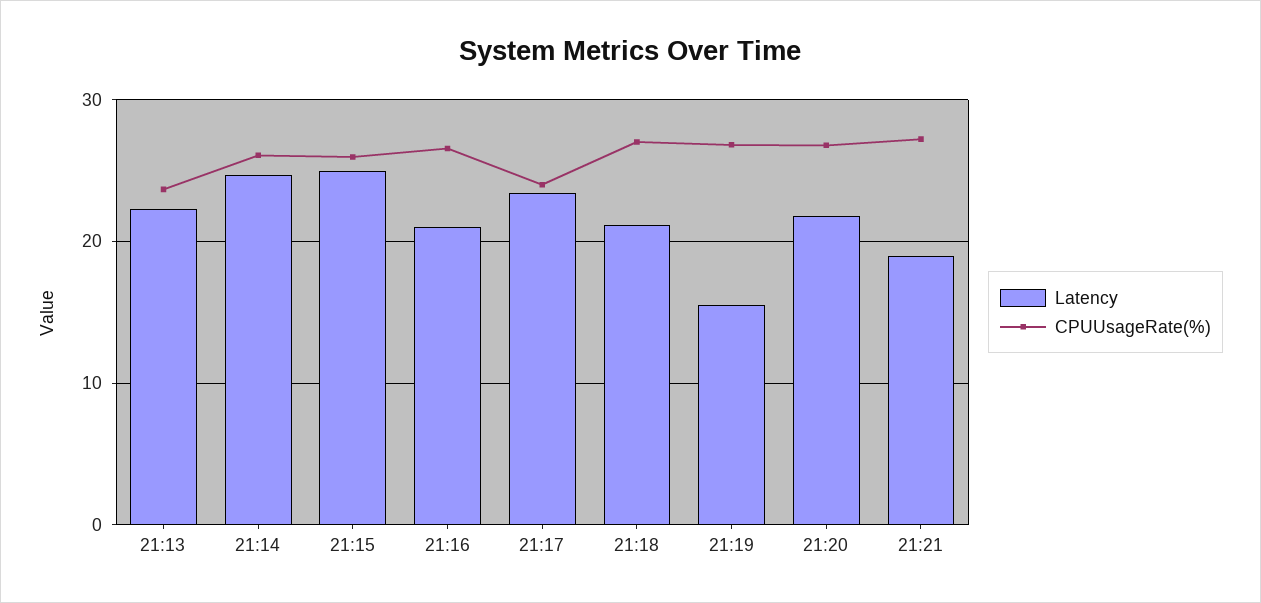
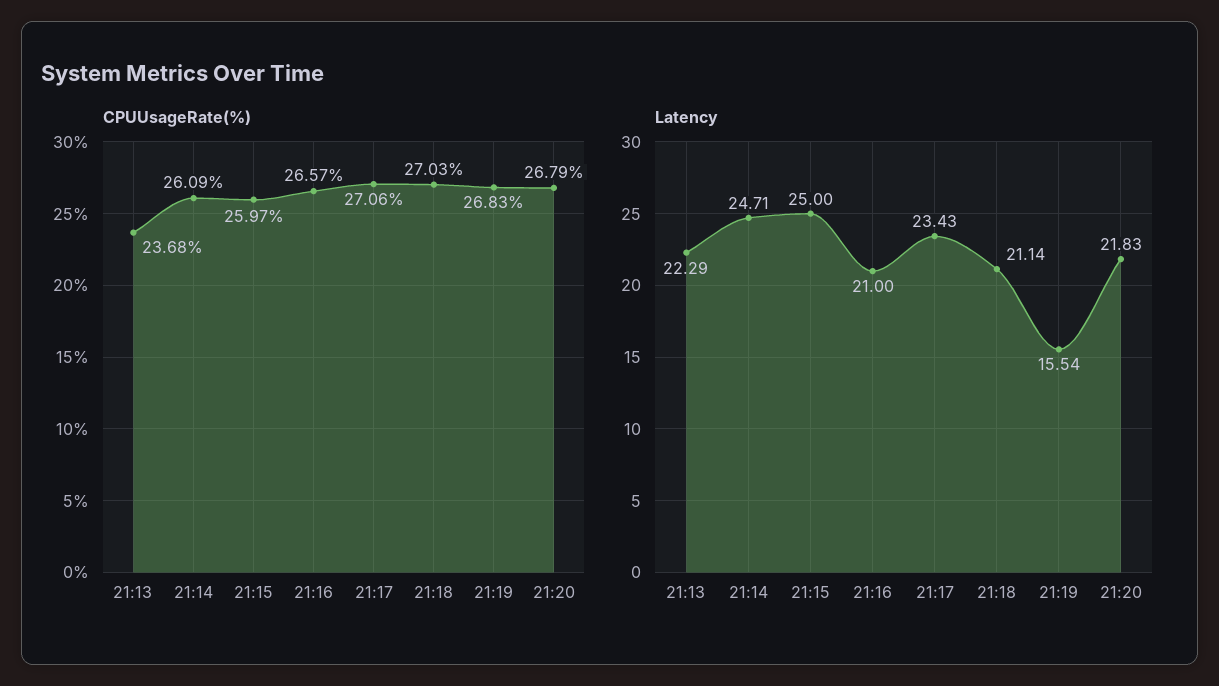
CPUUsageRate(%), 21:17: 24 -> 27.06
Latency, 21:21: 19 -> none
CPUUsageRate(%), 21:21: 27 -> none

